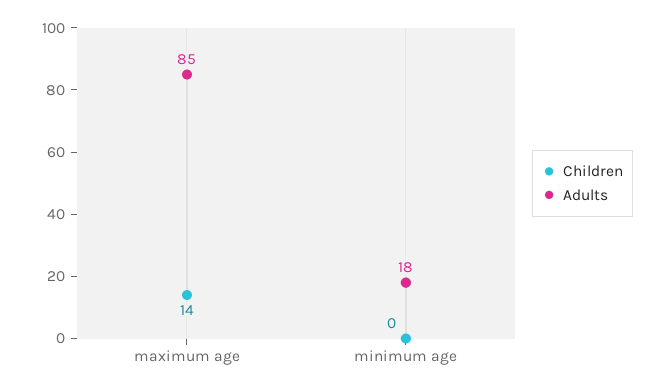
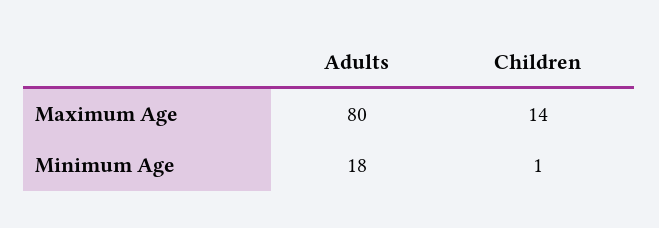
Adults, maximum age: 85 -> 80
Children, minimum age: 0 -> 1

